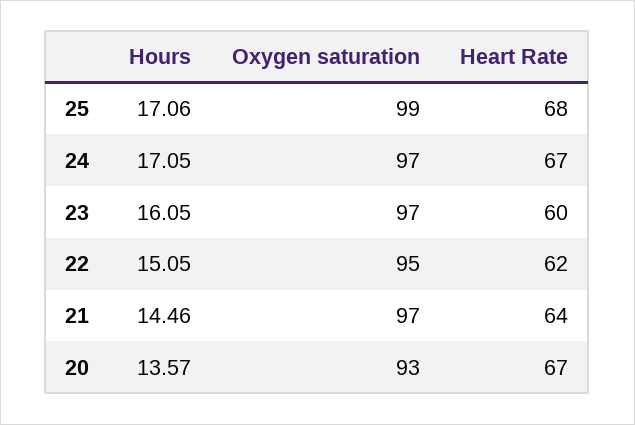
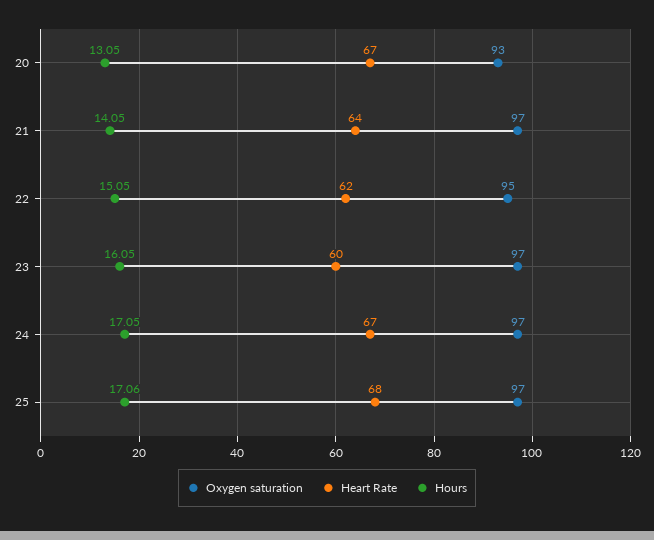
Oxygen saturation, 25: 99 -> 97
Hours, 21: 14.46 -> 14.05
Hours, 20: 13.57 -> 13.05

